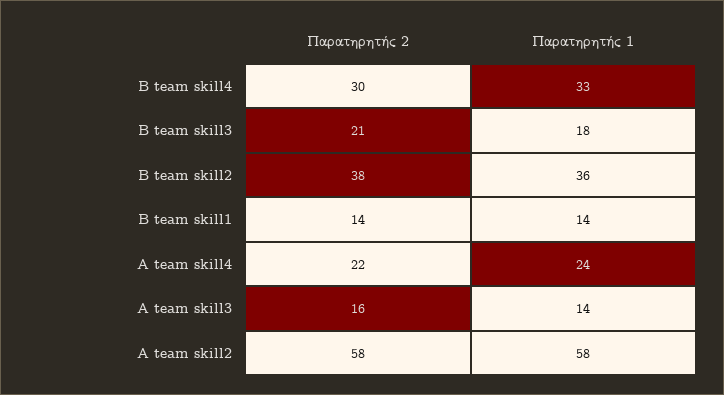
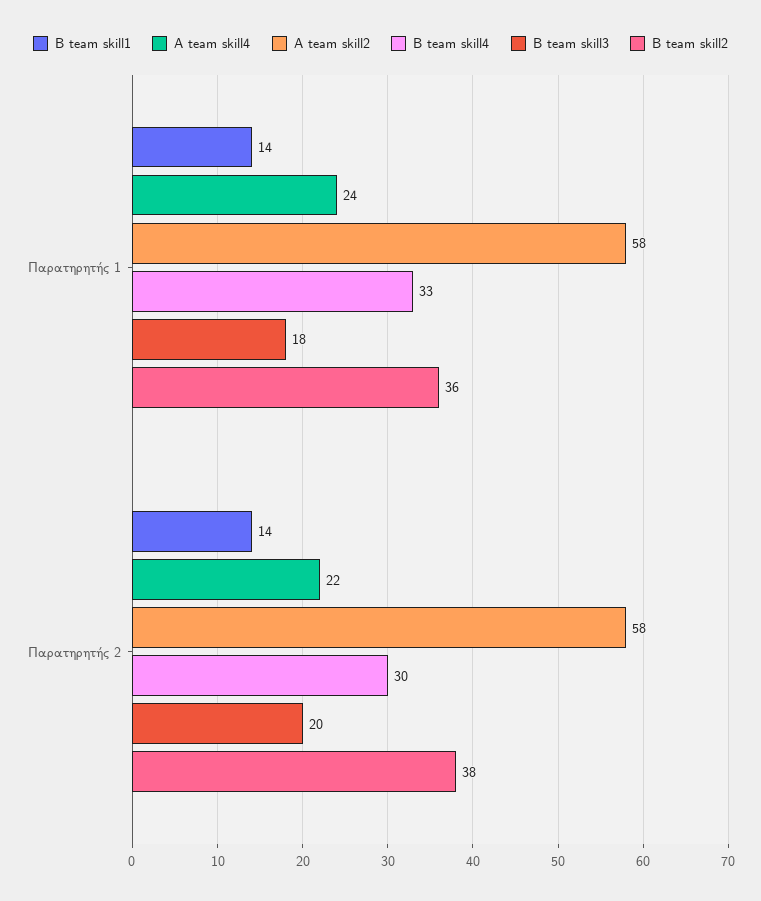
B team skill3, Παρατηρητής 2: 21 -> 20
A team skill3, Παρατηρητής 2: 16 -> none
A team skill3, Παρατηρητής 1: 14 -> none

